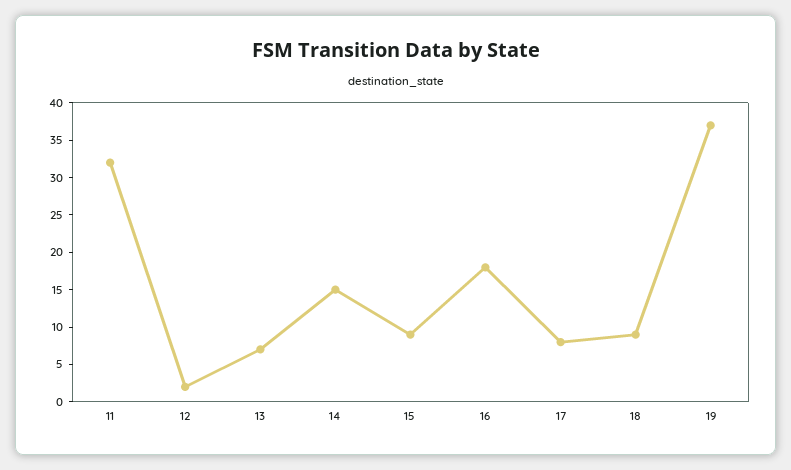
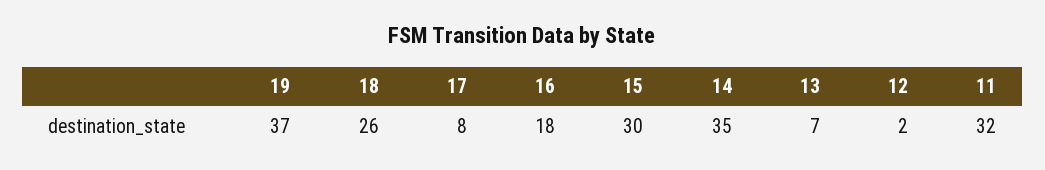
14: 15 -> 35
15: 10 -> 30
18: 10 -> 26

